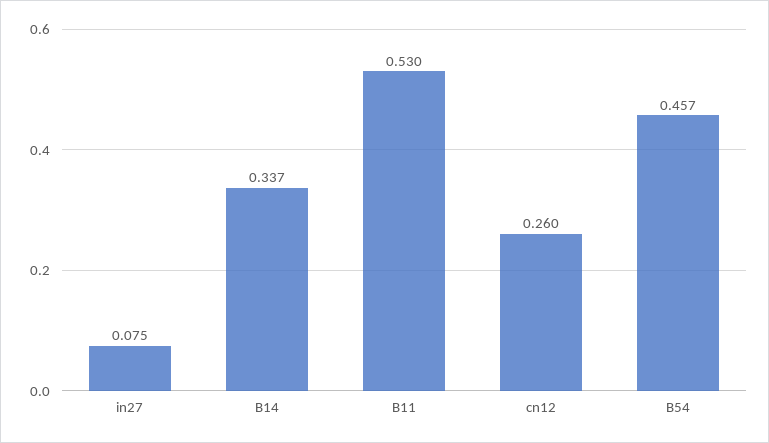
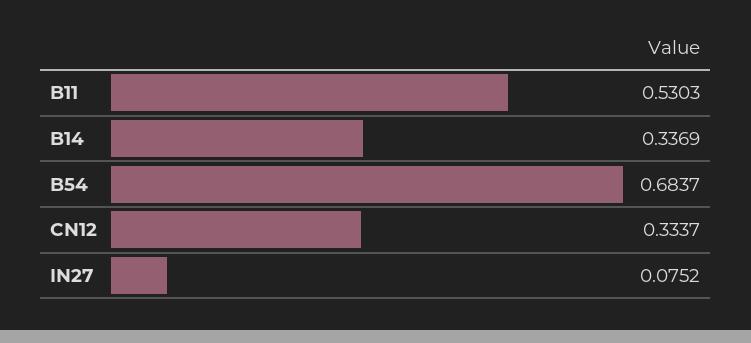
cn12: 0.26 -> 0.3337
B54: 0.457 -> 0.6837

